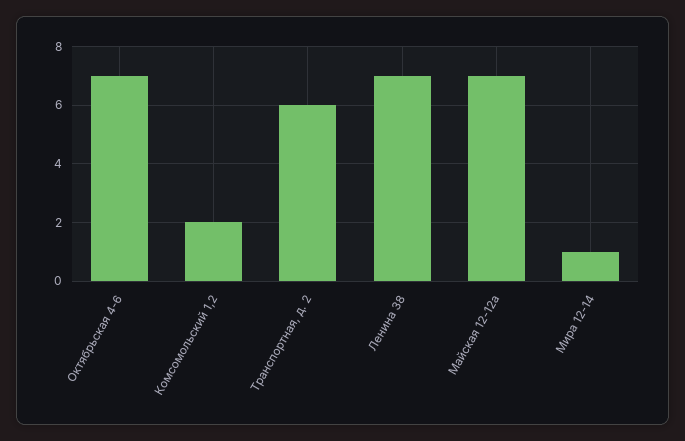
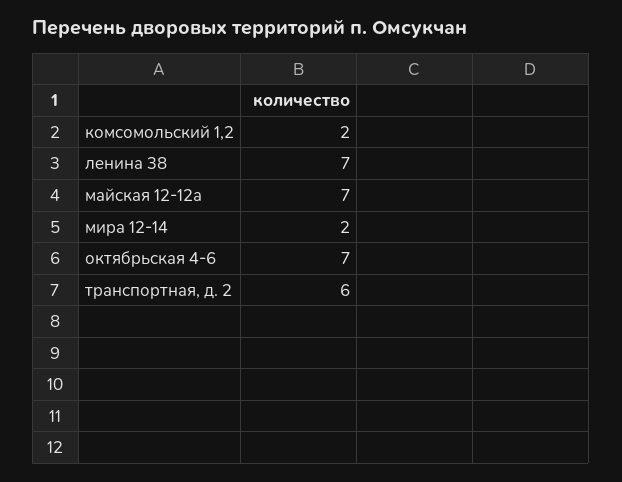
Мира 12-14: 1 -> 2

